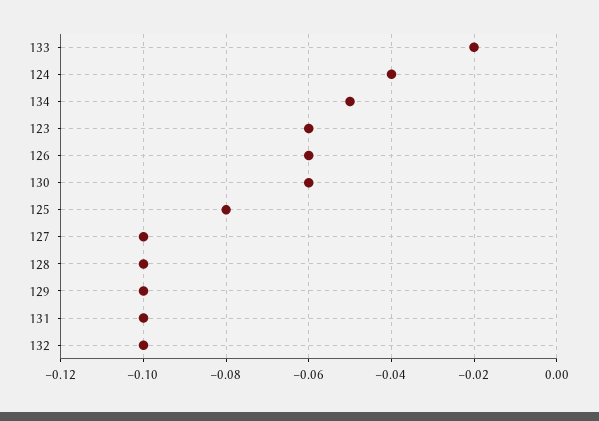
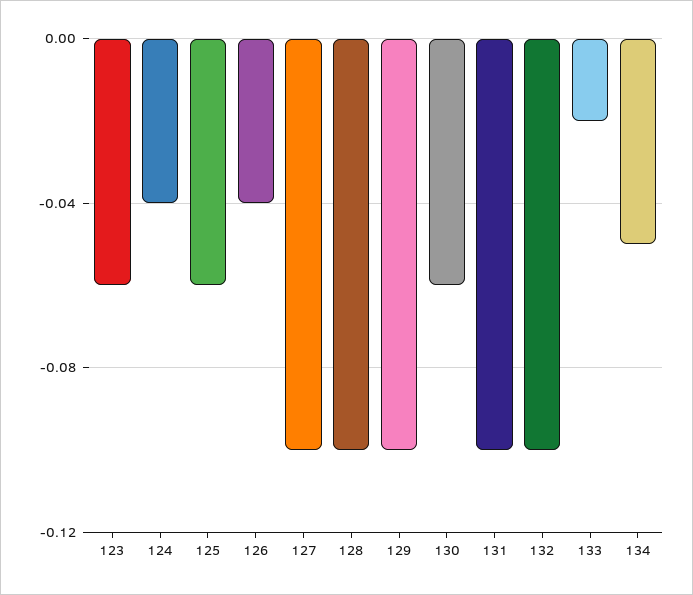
126: -0.06 -> -0.04
125: -0.08 -> -0.06

